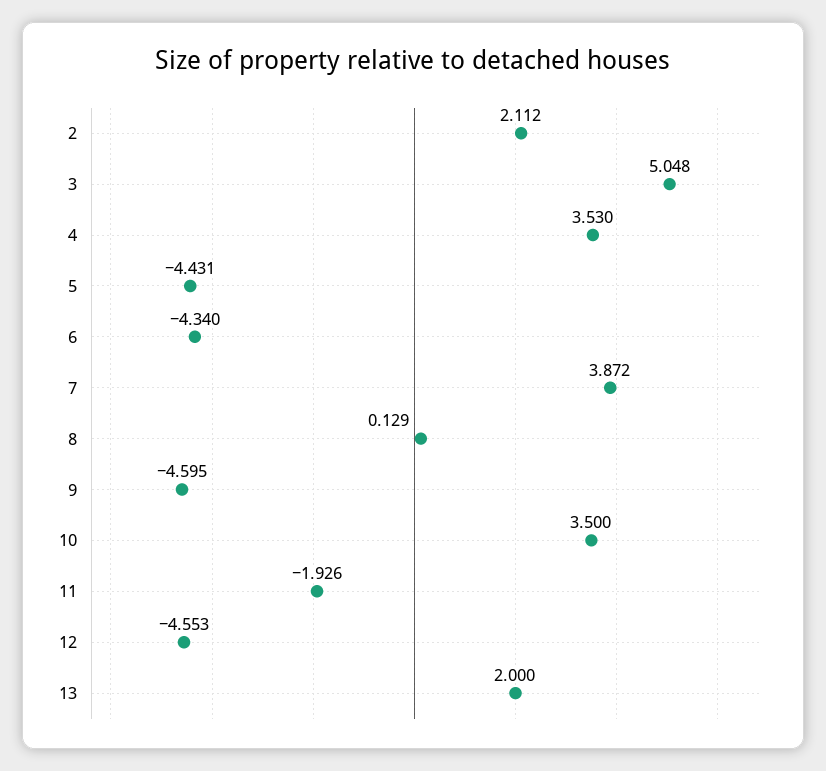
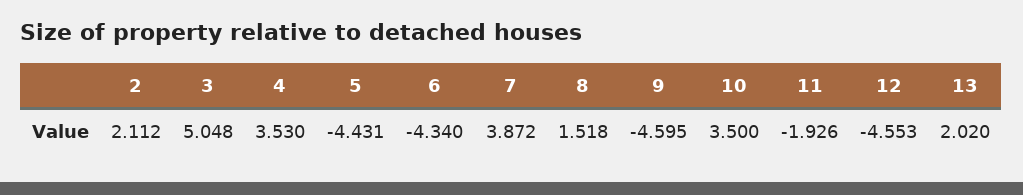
8: 0.129 -> 1.518
13: 2 -> 2.02

